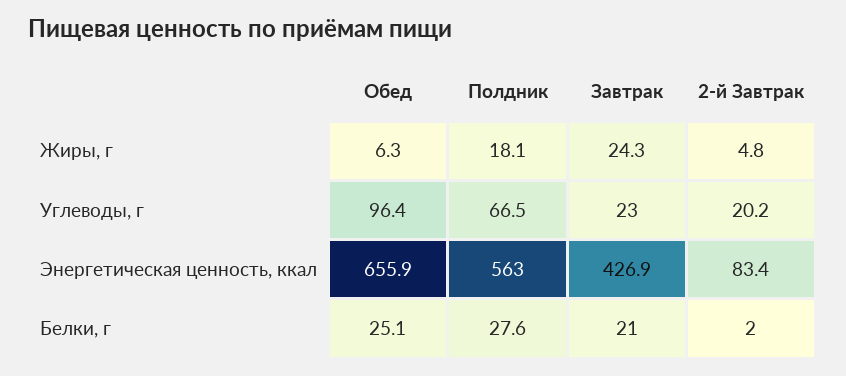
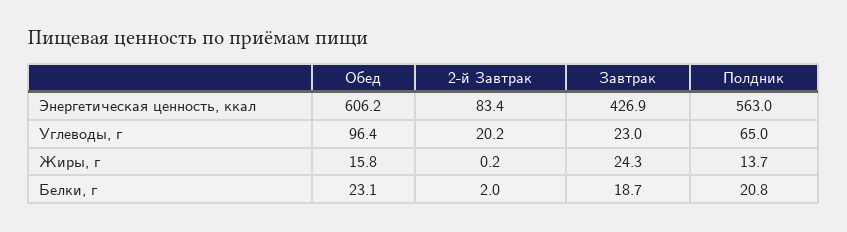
Обед, Жиры, г: 6.3 -> 15.8
Полдник, Жиры, г: 18.1 -> 13.7
2-й Завтрак, Жиры, г: 4.8 -> 0.2
Полдник, Углеводы, г: 66.5 -> 65
Обед, Энергетическая ценность, ккал: 655.9 -> 606.2
Обед, Белки, г: 25.1 -> 23.1
Полдник, Белки, г: 27.6 -> 20.8
Завтрак, Белки, г: 21 -> 18.7

